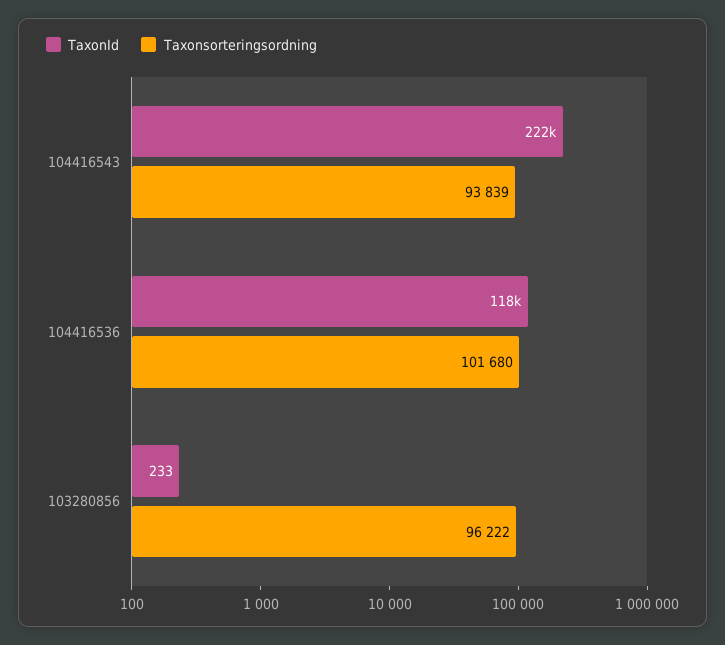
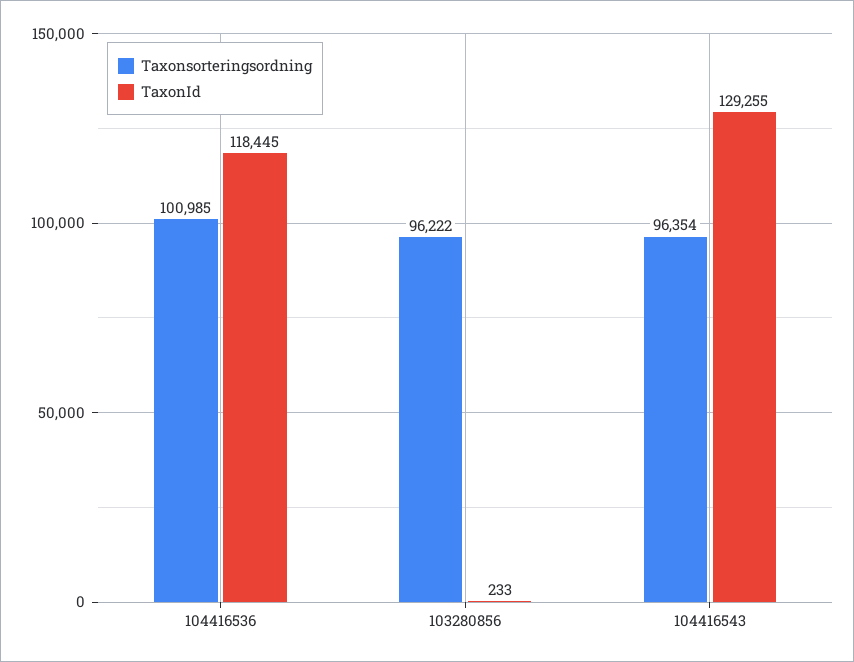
TaxonId, 104416543: 222000 -> 129255
Taxonsorteringsordning, 104416543: 93839 -> 96354
Taxonsorteringsordning, 104416536: 101680 -> 100985

